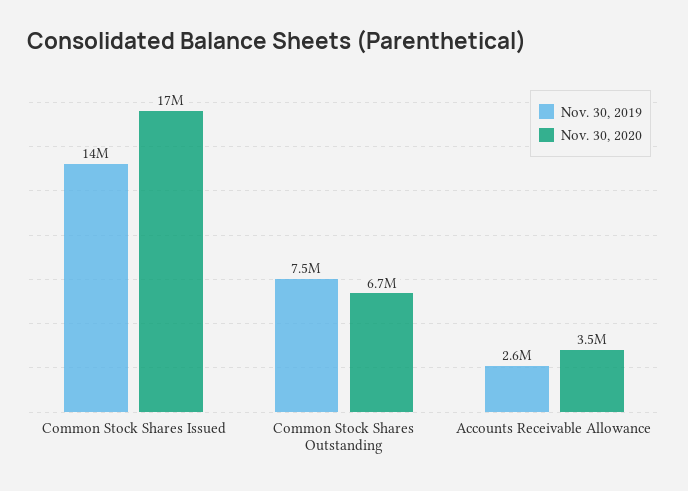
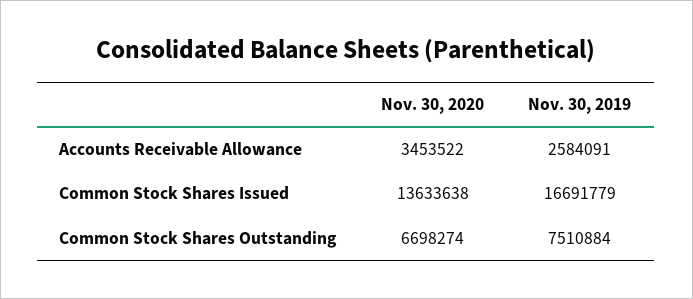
Nov. 30, 2019, Common Stock Shares Issued: 14000000 -> 16691779
Nov. 30, 2020, Common Stock Shares Issued: 17000000 -> 13633638

